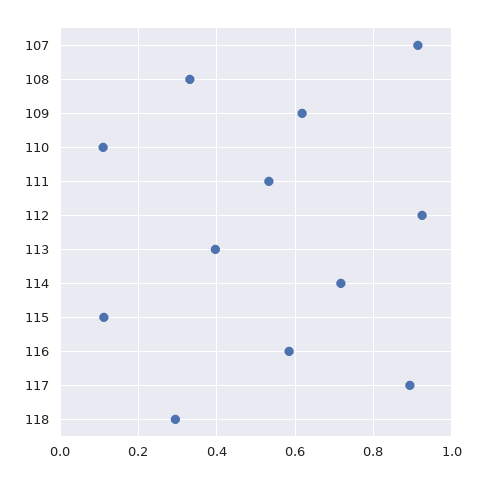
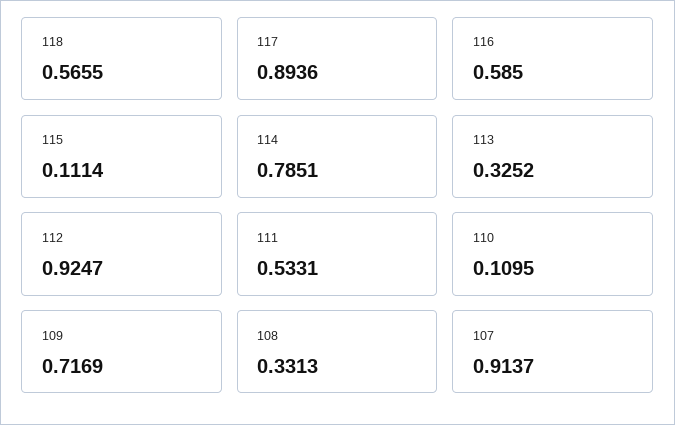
109: 0.62 -> 0.7169
113: 0.4 -> 0.3252
114: 0.72 -> 0.7851
118: 0.3 -> 0.5655

